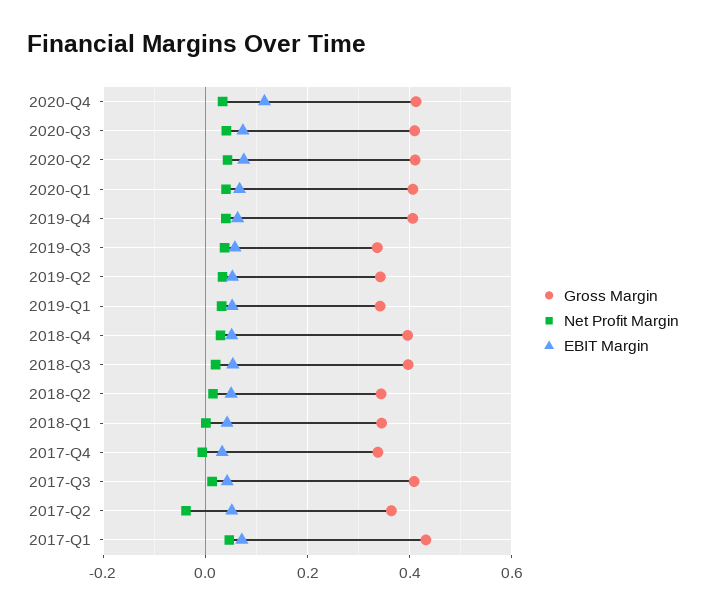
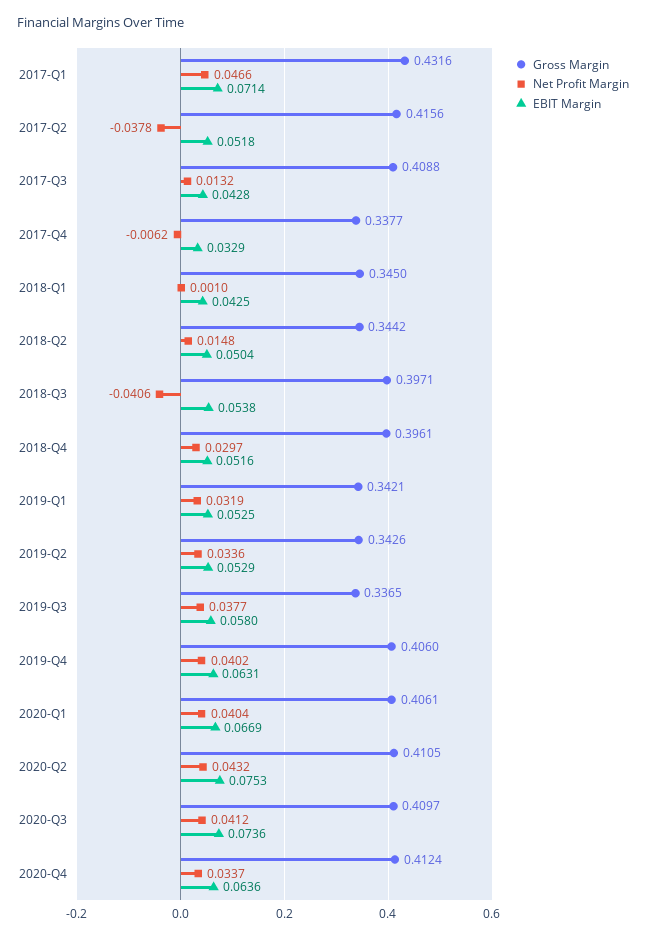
EBIT Margin, 2020-Q4: 0.12 -> 0.0636
Net Profit Margin, 2018-Q3: 0.02 -> -0.0406
Gross Margin, 2017-Q2: 0.36 -> 0.4156

